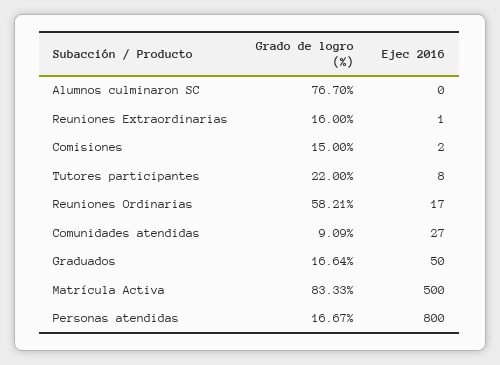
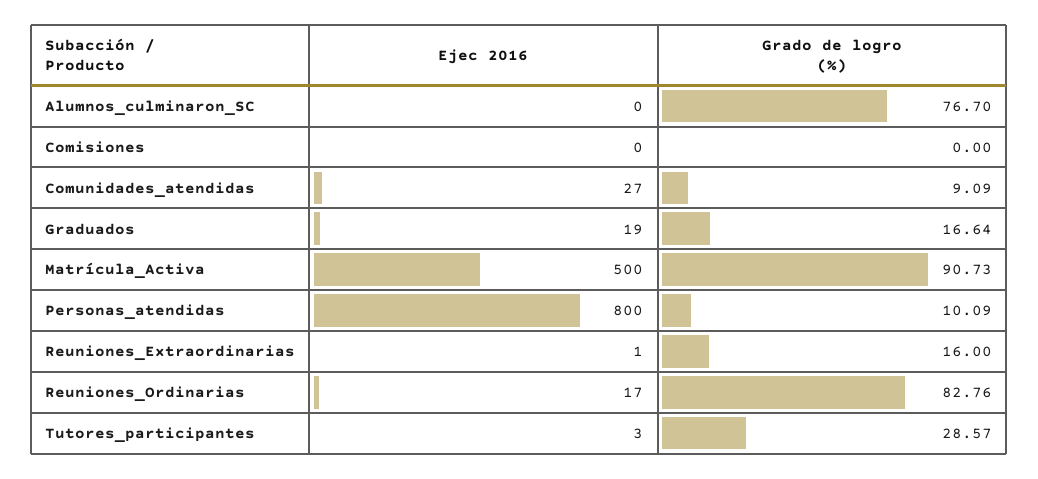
Grado de logro (%), Comisiones: 15 -> 0
Ejec 2016, Comisiones: 2 -> 0
Grado de logro (%), Tutores participantes: 22 -> 28.57
Ejec 2016, Tutores participantes: 8 -> 3
Grado de logro (%), Reuniones Ordinarias: 58.21 -> 82.76
Ejec 2016, Graduados: 50 -> 19
Grado de logro (%), Matrícula Activa: 83.33 -> 90.73
Grado de logro (%), Personas atendidas: 16.67 -> 10.09

